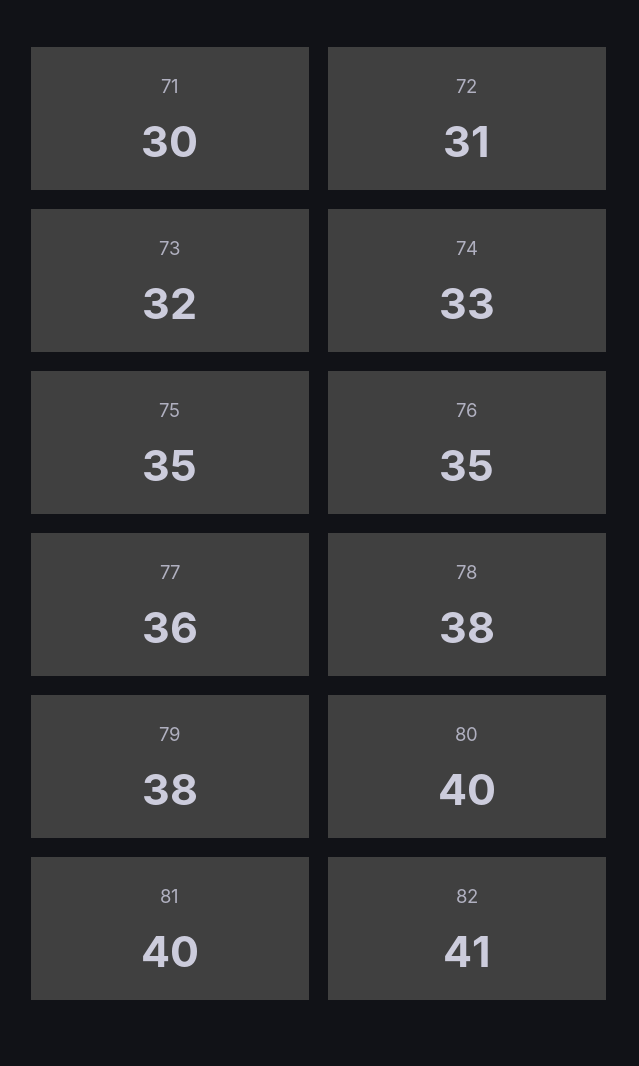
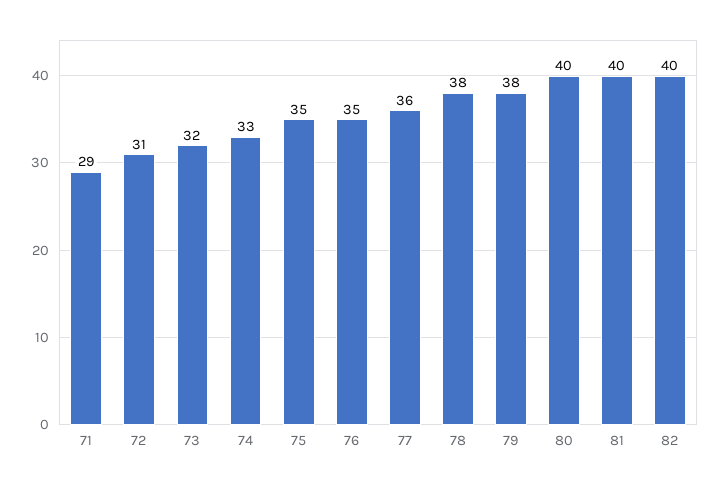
71: 30 -> 29
82: 41 -> 40

